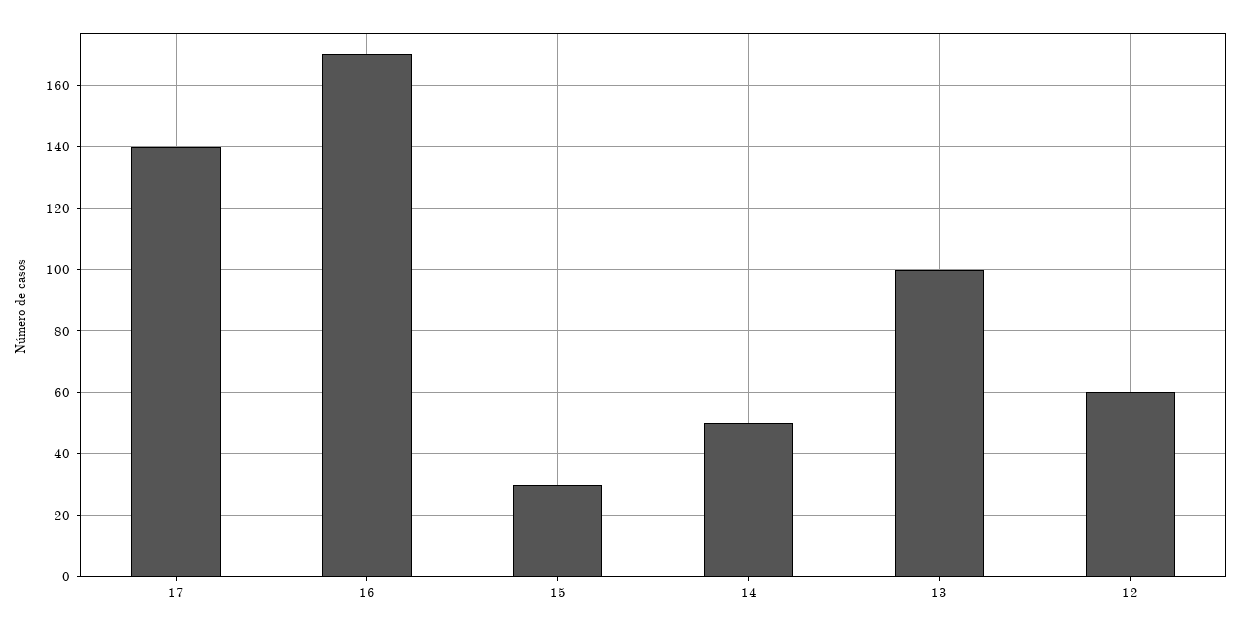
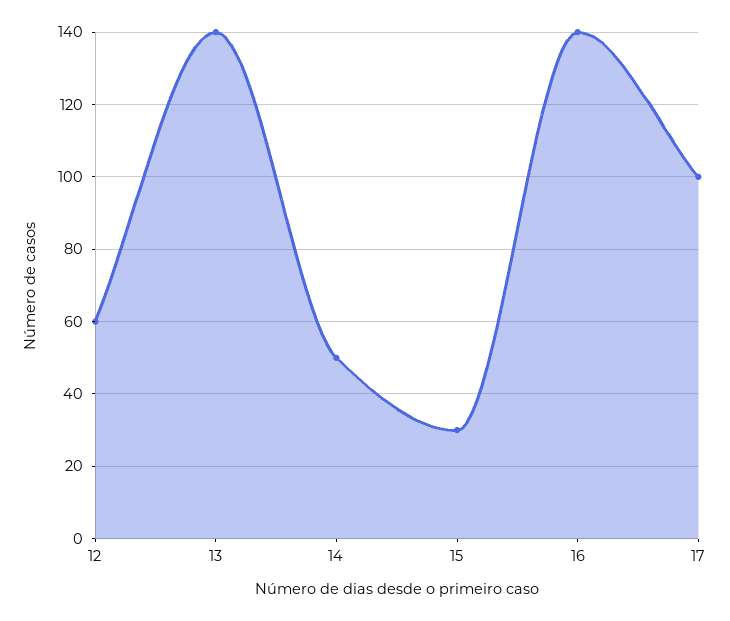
17: 140 -> 100
16: 170 -> 140
13: 100 -> 140

